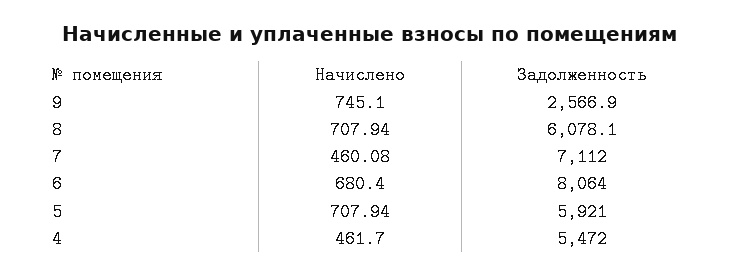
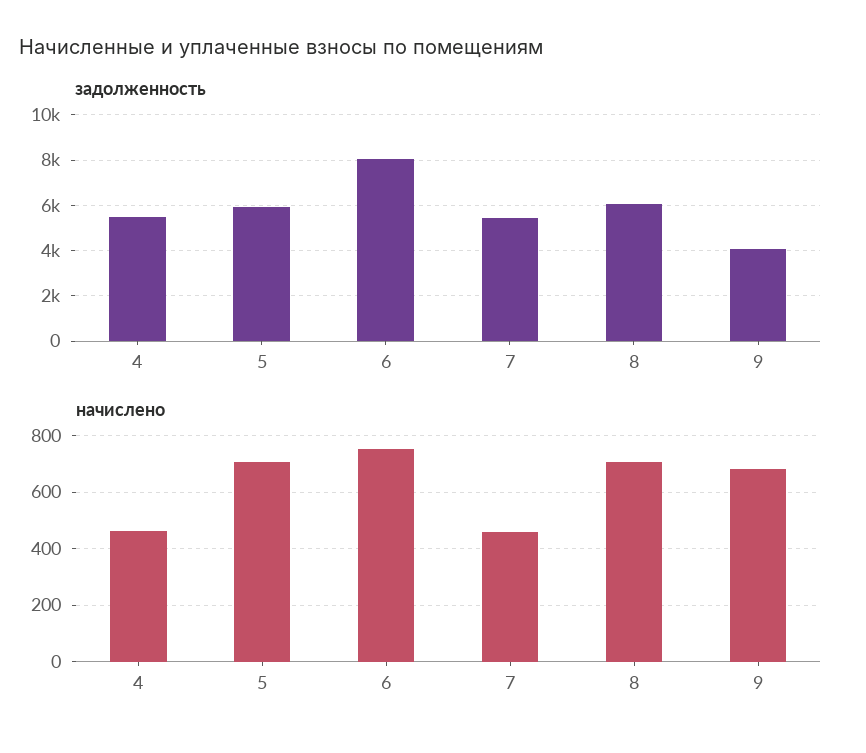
Начислено, 9: 745.1 -> 675
Задолженность, 9: 2566.9 -> 4000
Задолженность, 7: 7112 -> 5500
Начислено, 6: 680.4 -> 750

